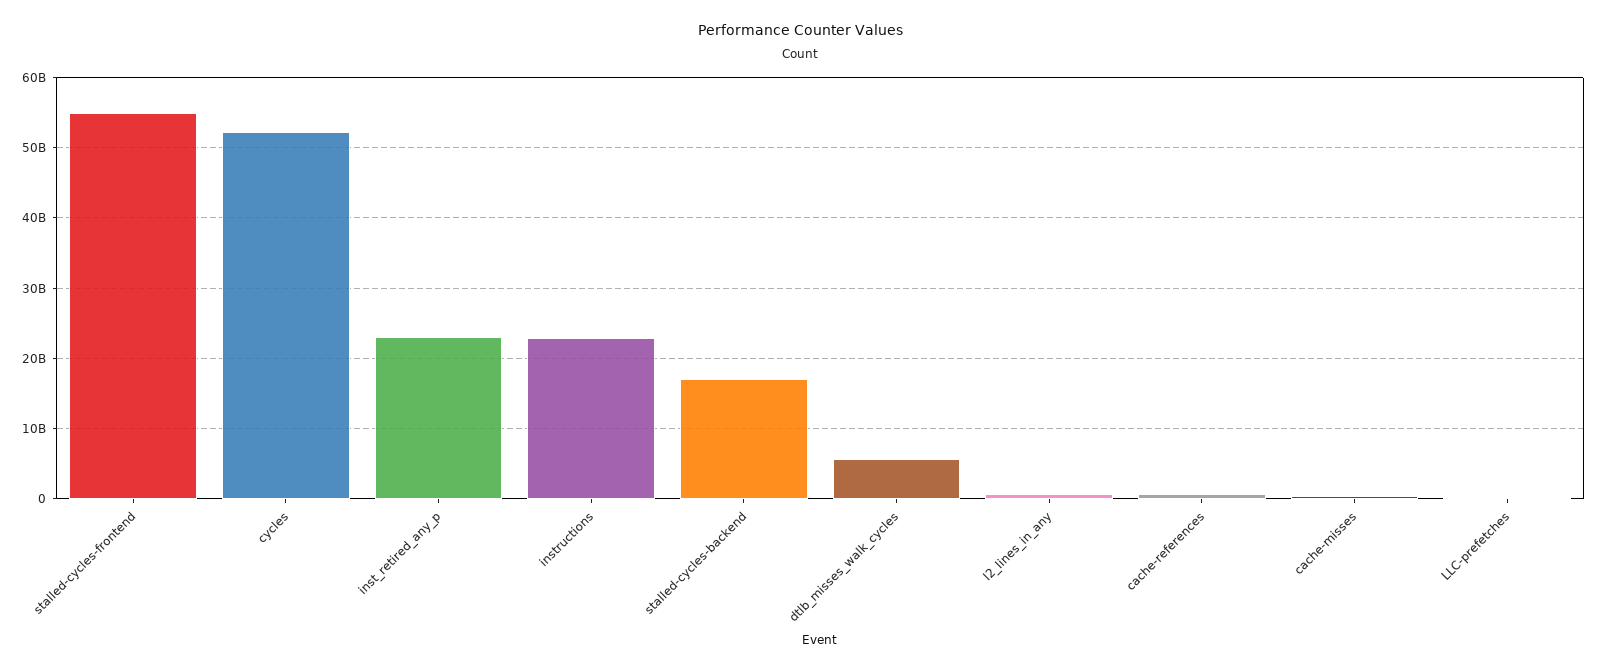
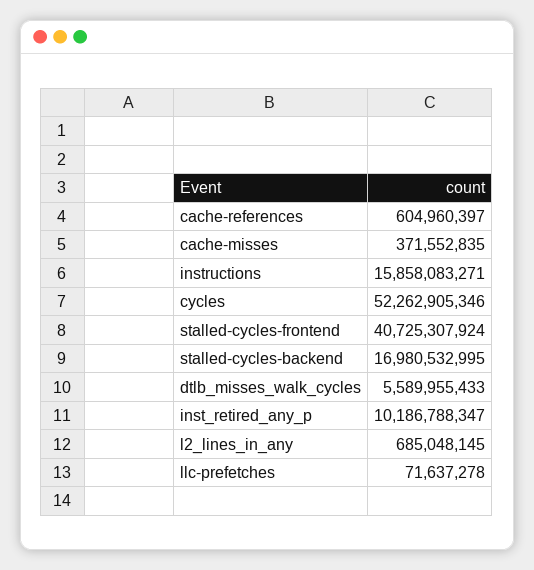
stalled-cycles-frontend: 55000000000 -> 40725307924
inst_retired_any_p: 23000000000 -> 10186788347
instructions: 23000000000 -> 15858083271

